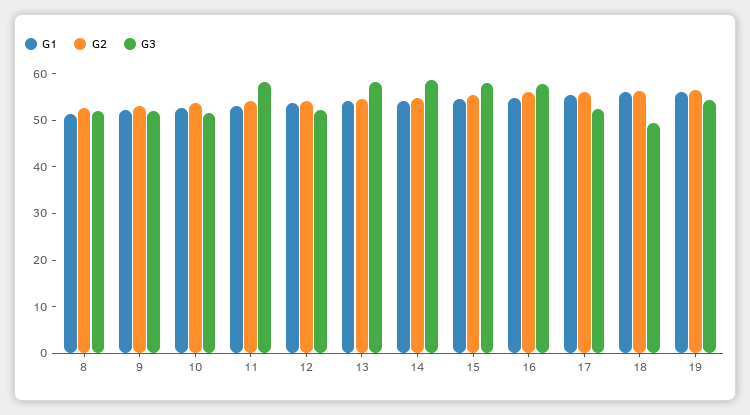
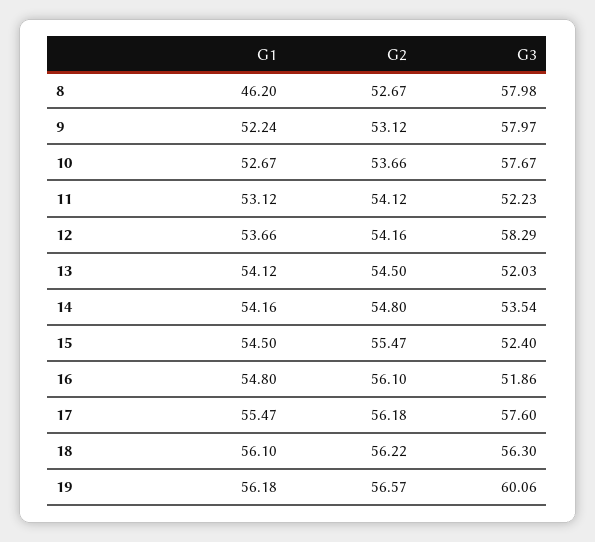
G1, 8: 52 -> 46.2
G3, 8: 52 -> 57.98
G3, 9: 52 -> 57.97
G3, 10: 52 -> 57.67
G3, 11: 58 -> 52.23
G3, 12: 52 -> 58.29
G3, 13: 58 -> 52.03
G3, 14: 58 -> 53.54
G3, 15: 58 -> 52.4
G3, 16: 58 -> 51.86
G3, 17: 52 -> 57.6
G3, 18: 50 -> 56.3
G3, 19: 54 -> 60.06

